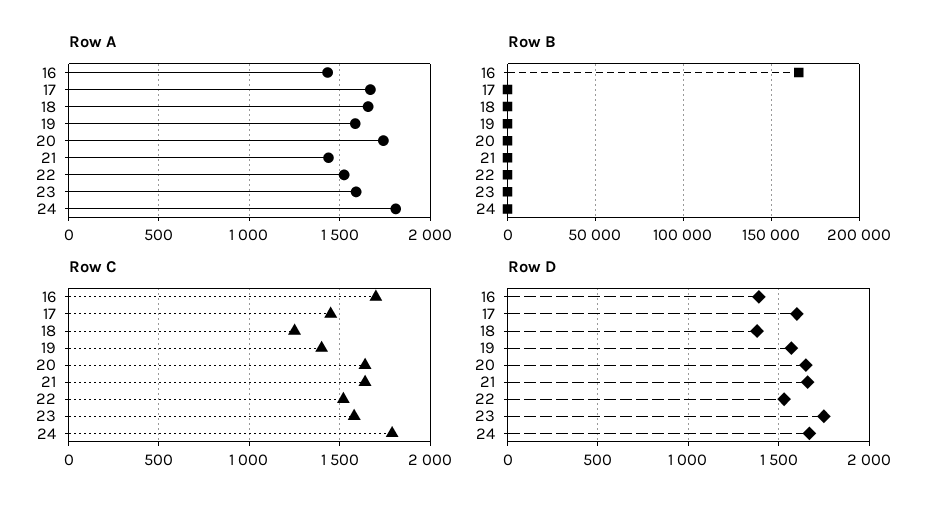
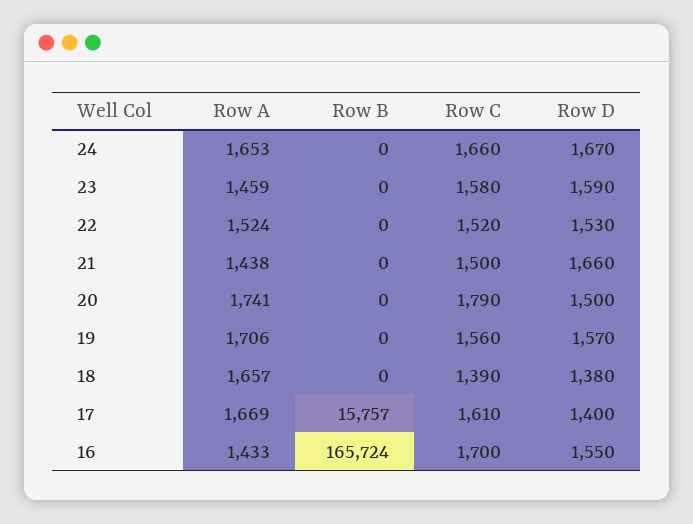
Row A, 19: 1600 -> 1706
Row A, 23: 1600 -> 1459
Row A, 24: 1800 -> 1653
Row B, 17: 0 -> 15757
Row C, 17: 1450 -> 1610
Row C, 18: 1250 -> 1390
Row C, 19: 1400 -> 1560
Row C, 20: 1650 -> 1790
Row C, 21: 1650 -> 1500
Row C, 24: 1800 -> 1660
Row D, 16: 1400 -> 1550
Row D, 17: 1600 -> 1400
Row D, 20: 1650 -> 1500
Row D, 23: 1750 -> 1590

